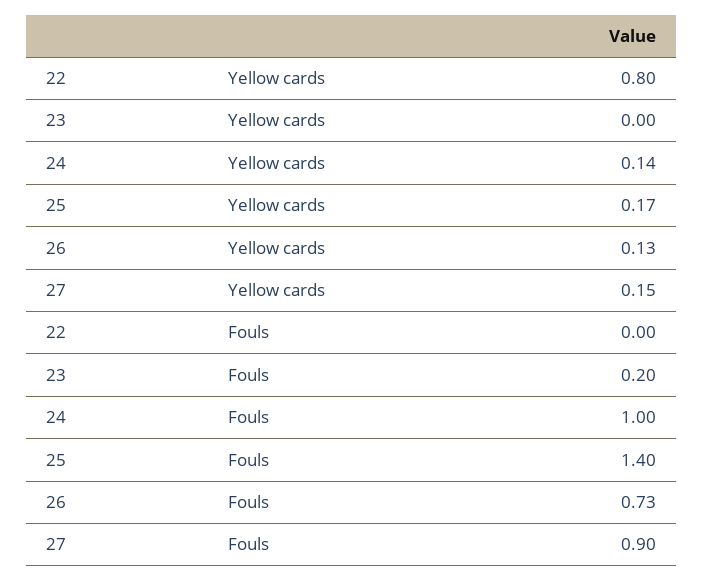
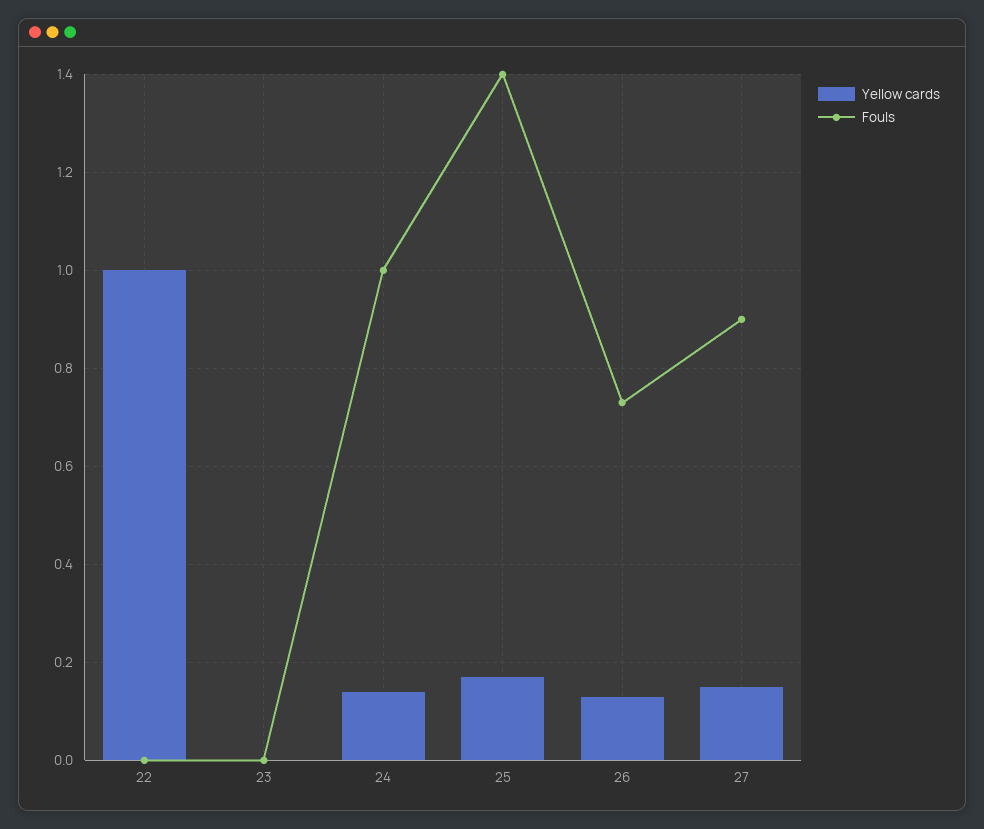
Yellow cards, 22: 0.8 -> 1
Fouls, 23: 0.2 -> 0

